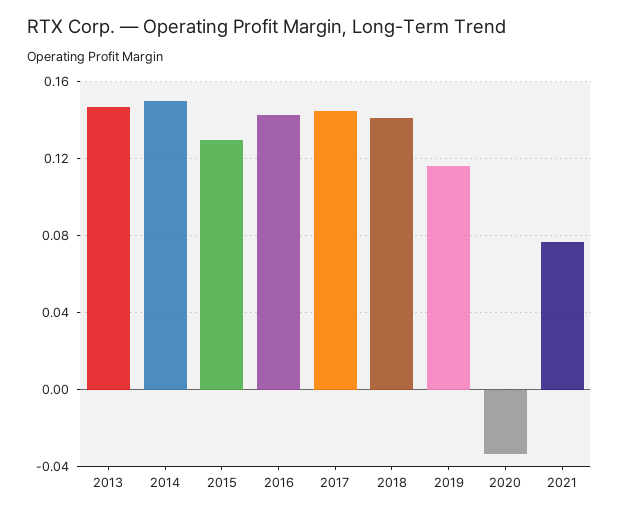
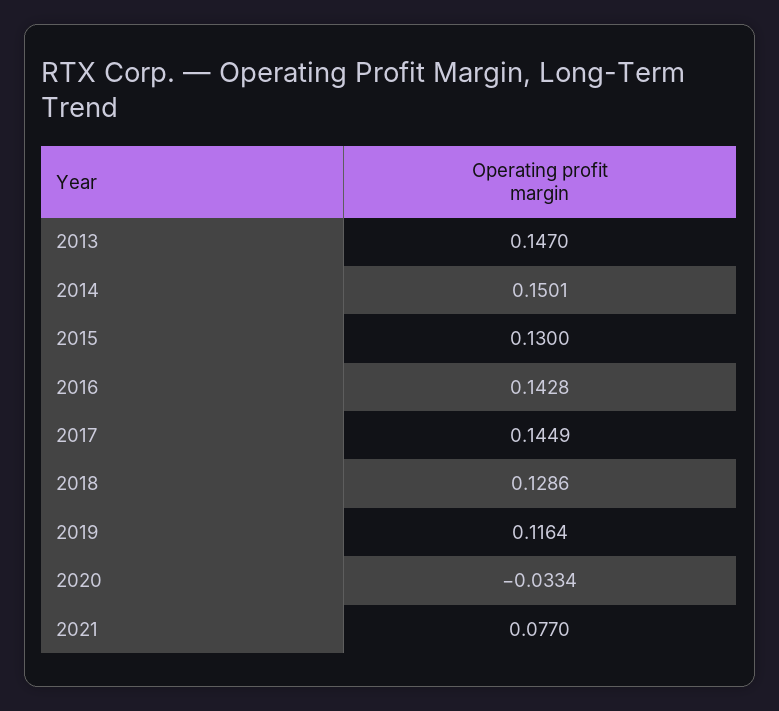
2018: 0.14 -> 0.1286

